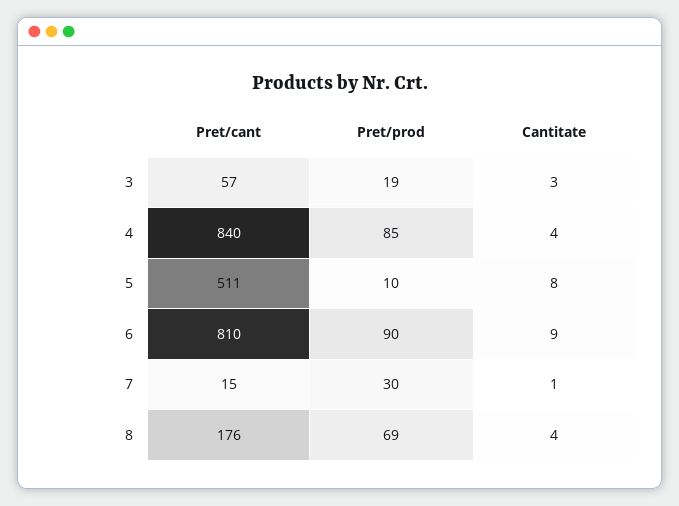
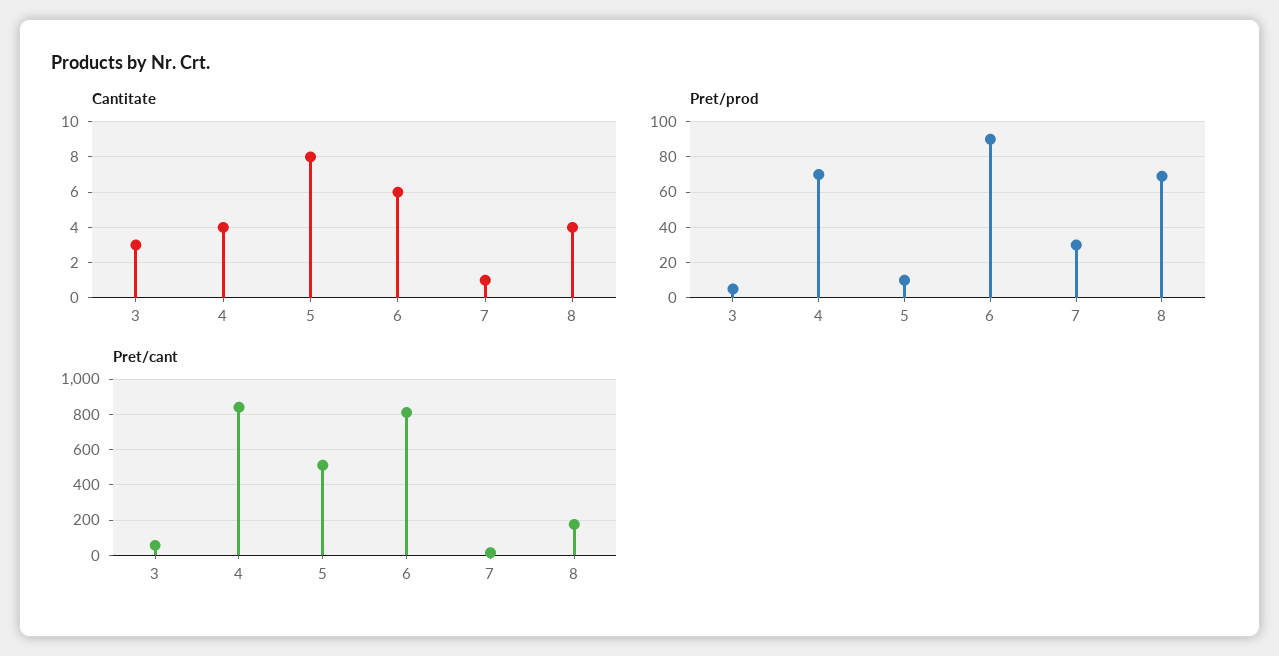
Pret/prod, 3: 19 -> 5
Pret/prod, 4: 85 -> 70
Cantitate, 6: 9 -> 6

